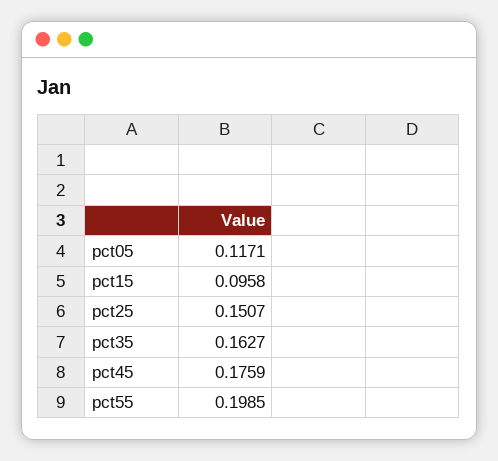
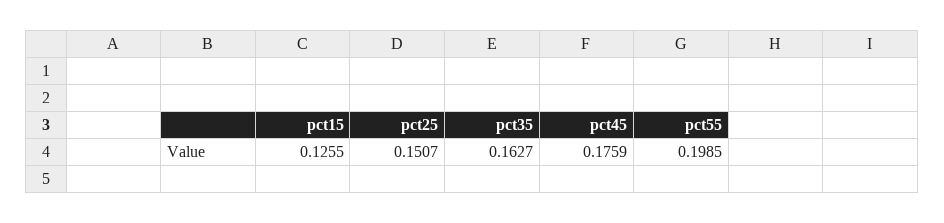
pct05: 0.1171 -> none
pct15: 0.0958 -> 0.1255

